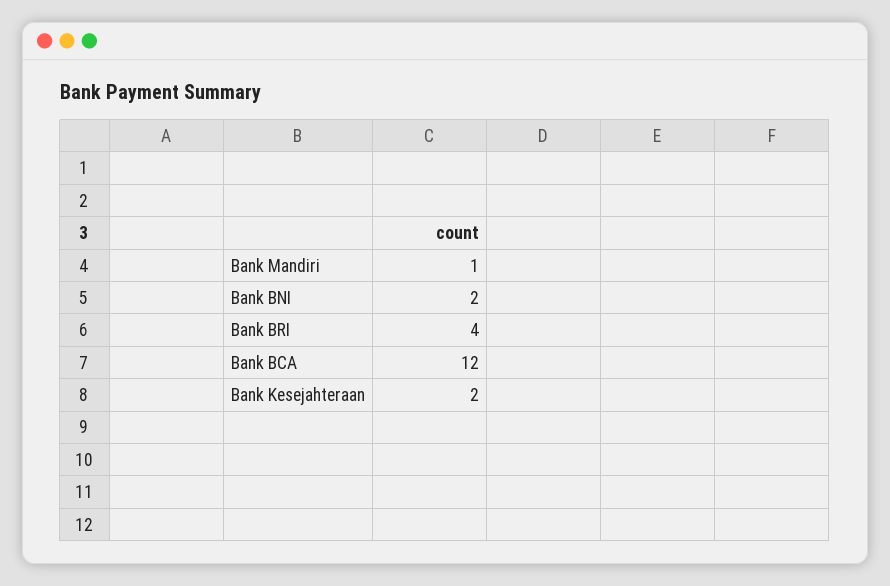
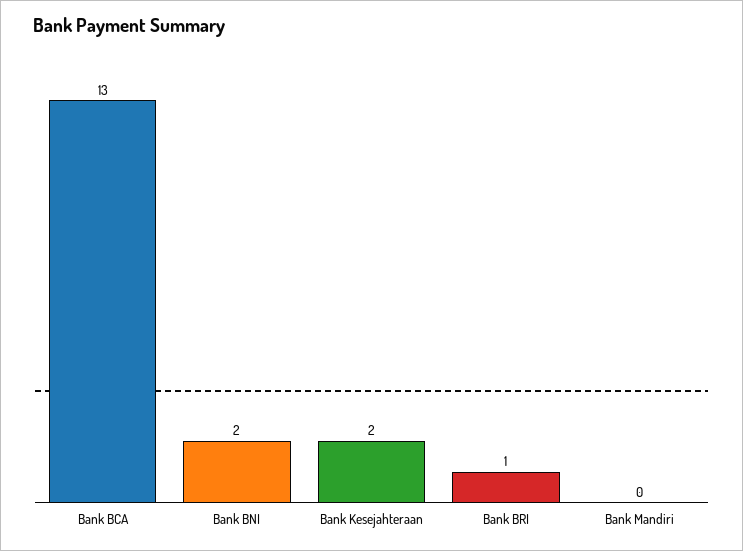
Bank Mandiri: 1 -> 0
Bank BRI: 4 -> 1
Bank BCA: 12 -> 13

